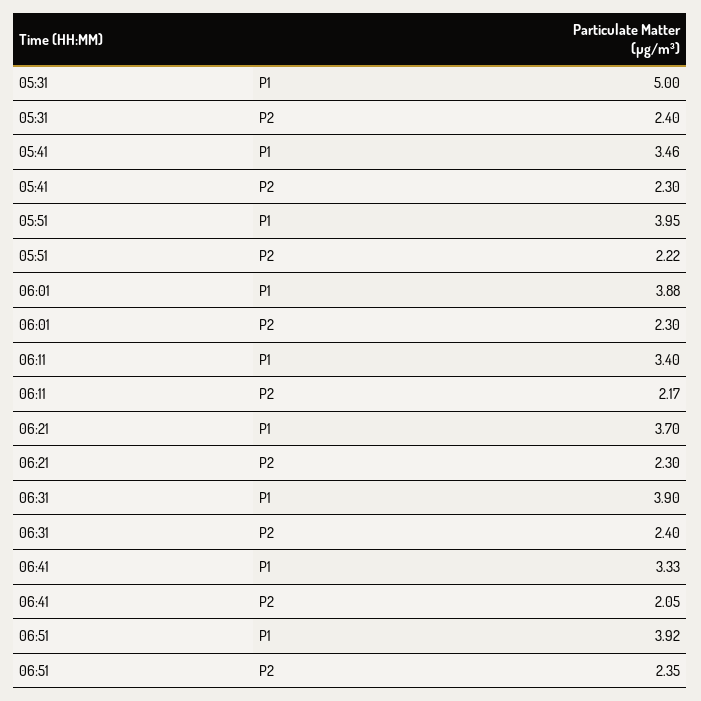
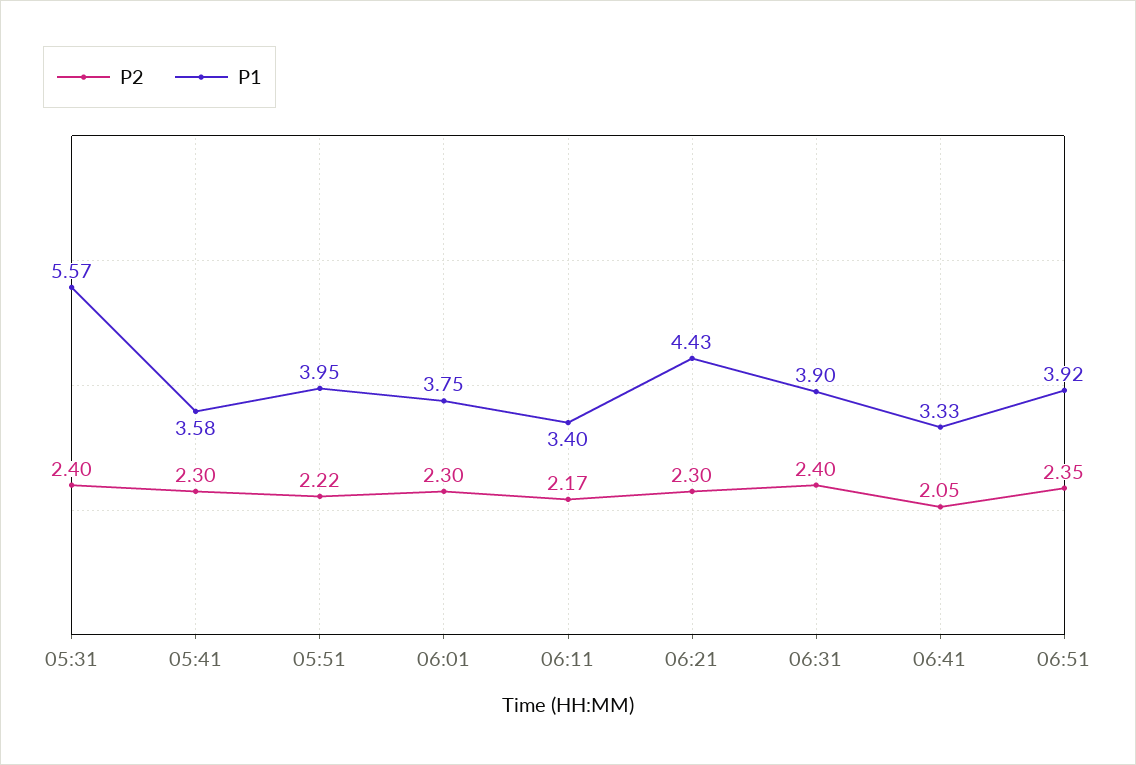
P1, 05:31: 5 -> 5.57
P1, 05:41: 3.46 -> 3.58
P1, 06:01: 3.88 -> 3.75
P1, 06:21: 3.7 -> 4.43

